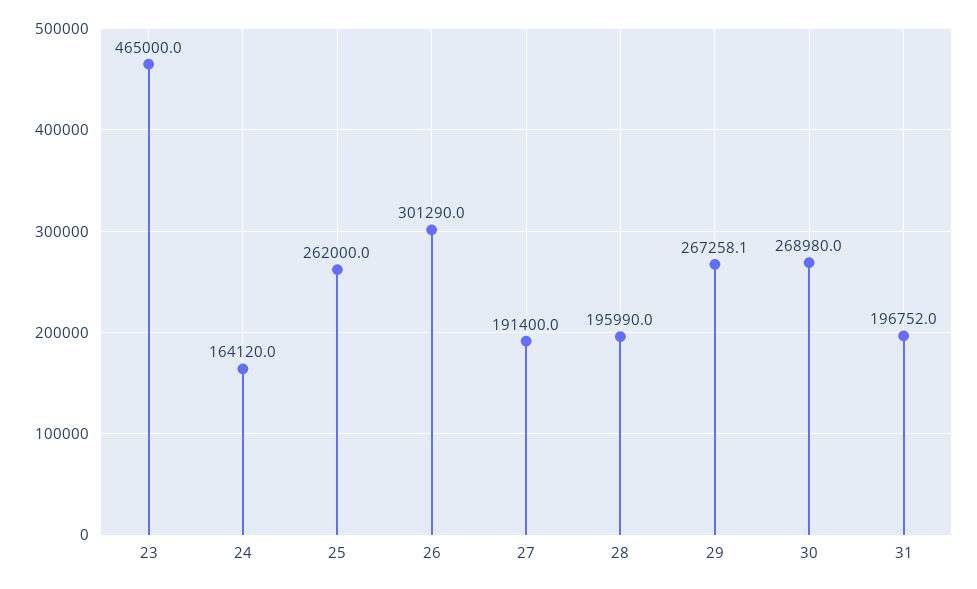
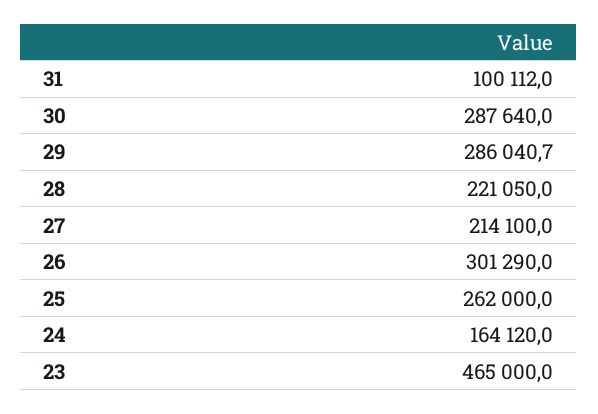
27: 191400 -> 214100
28: 195990 -> 221050
29: 267258.1 -> 286040.7
30: 268980 -> 287640
31: 196752 -> 100112

